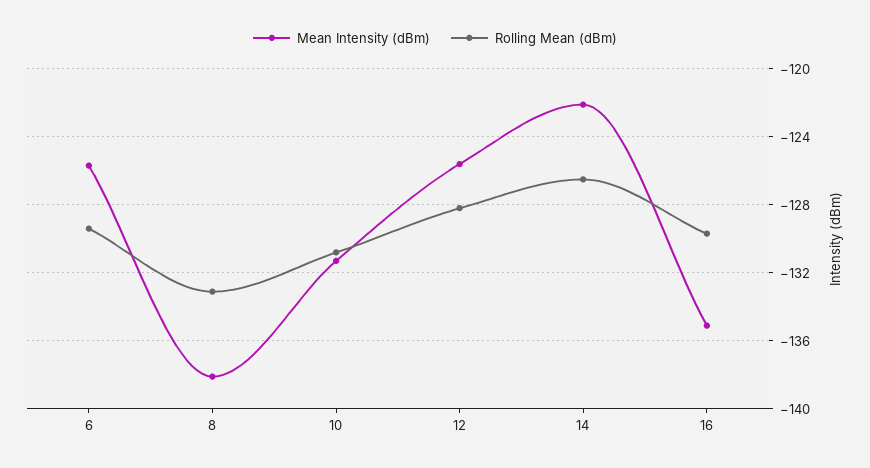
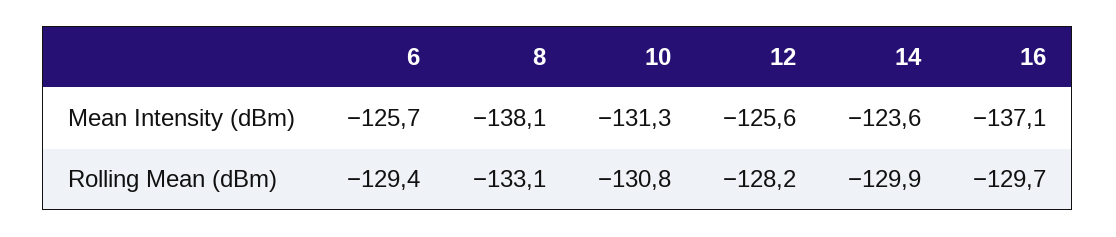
Mean Intensity (dBm), 14: -122 -> -123.6
Rolling Mean (dBm), 14: -126.5 -> -129.9
Mean Intensity (dBm), 16: -135 -> -137.1

